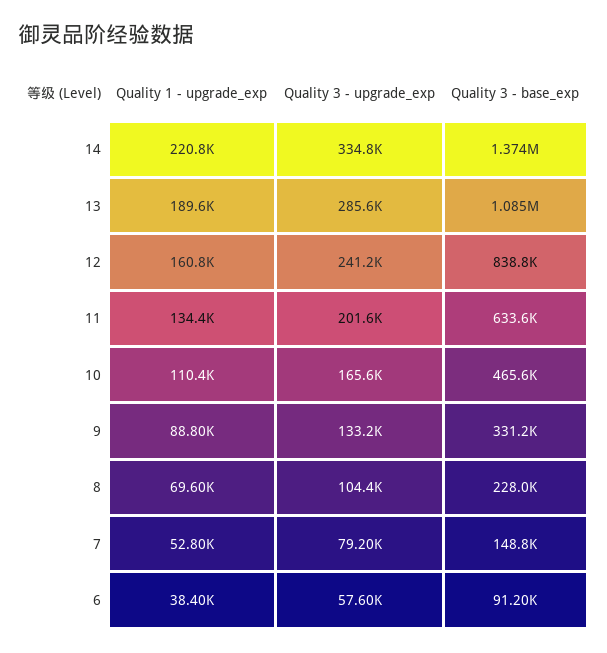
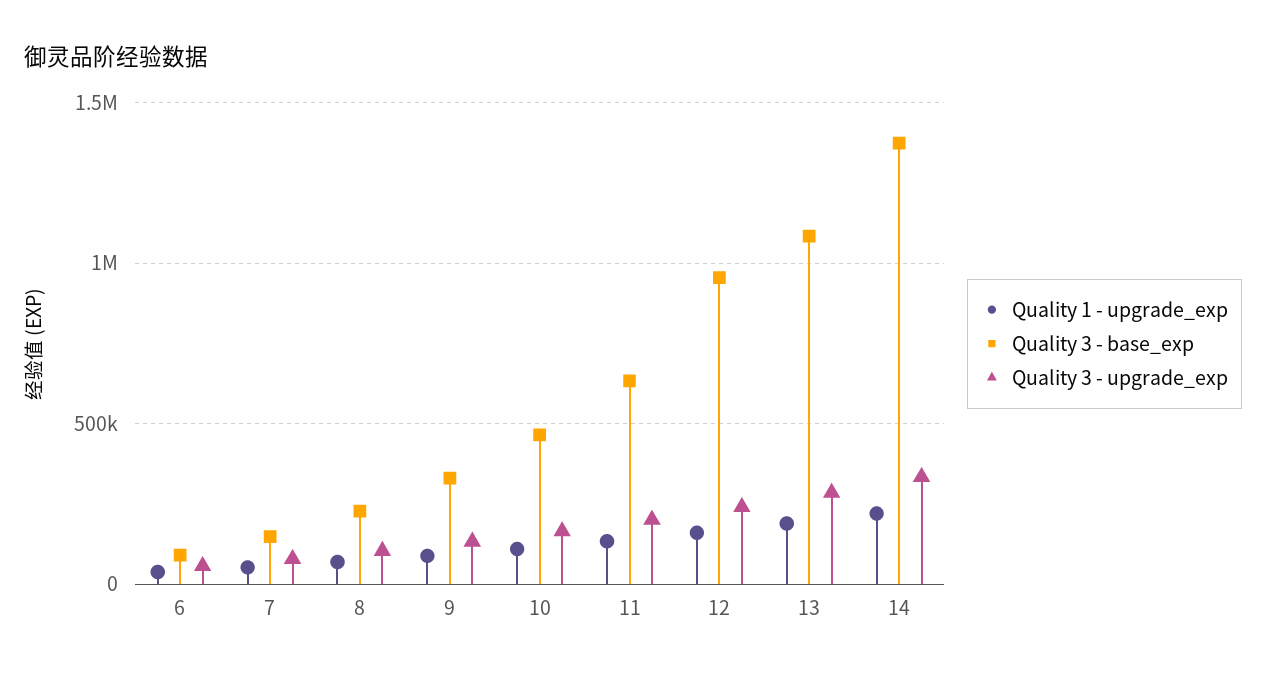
Quality 3 - base_exp, 12: 838800 -> 950000

